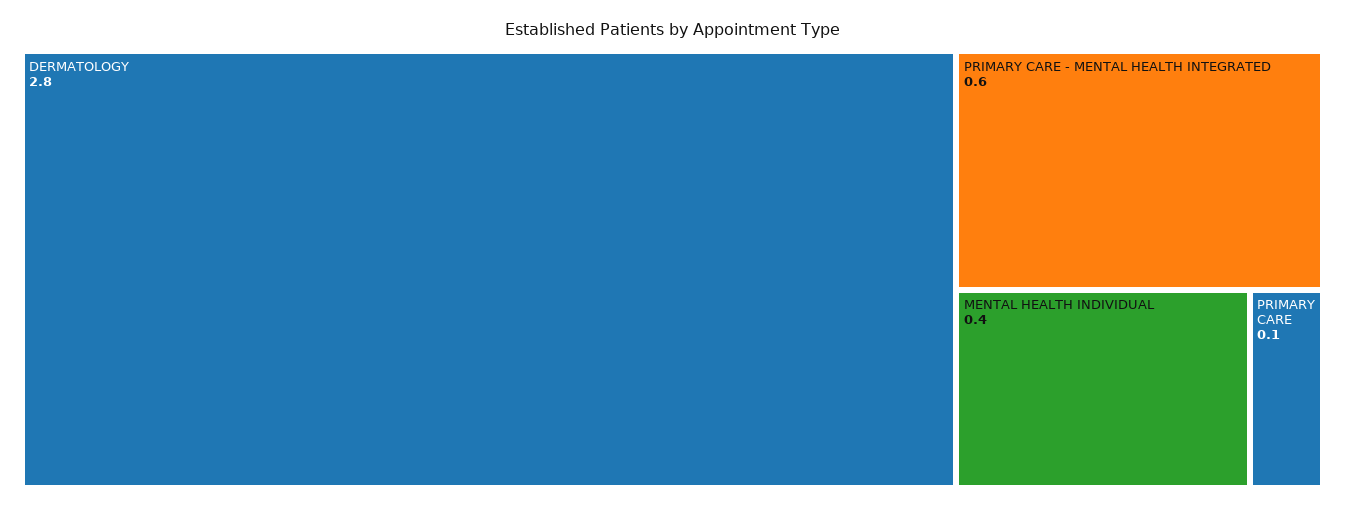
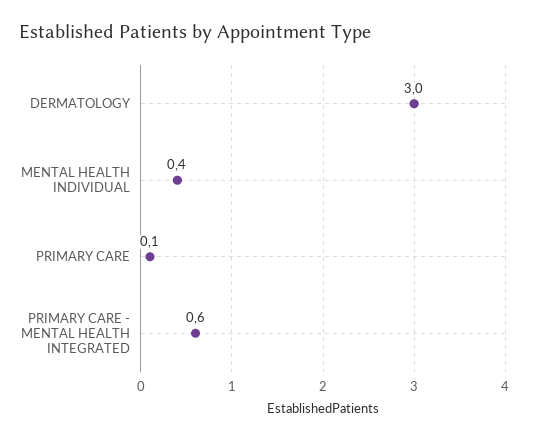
DERMATOLOGY: 2.8 -> 3

